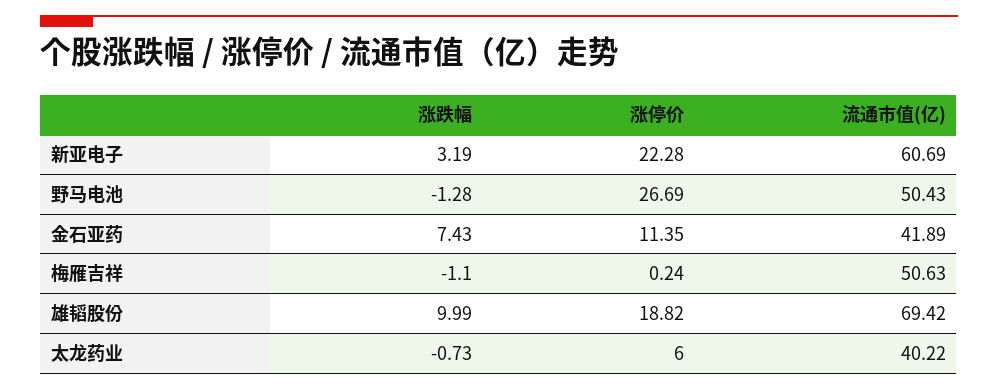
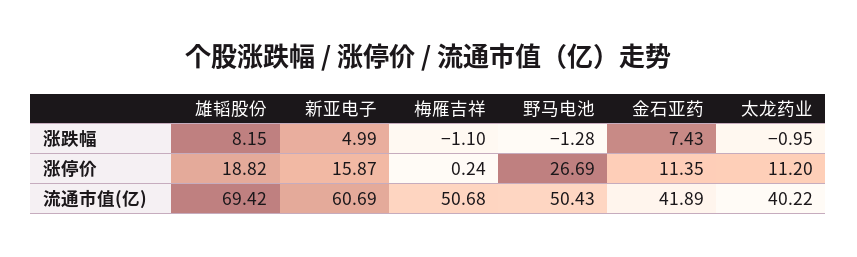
涨跌幅, 新亚电子: 3.19 -> 4.99
涨停价, 新亚电子: 22.28 -> 15.87
流通市值(亿), 梅雁吉祥: 50.63 -> 50.68
涨跌幅, 雄韬股份: 9.99 -> 8.15
涨跌幅, 太龙药业: -0.73 -> -0.95
涨停价, 太龙药业: 6 -> 11.2

